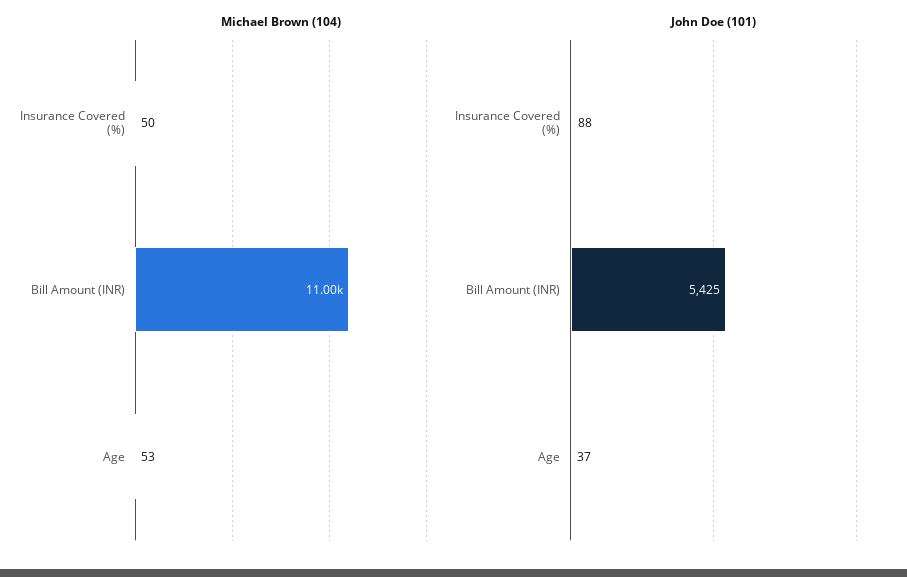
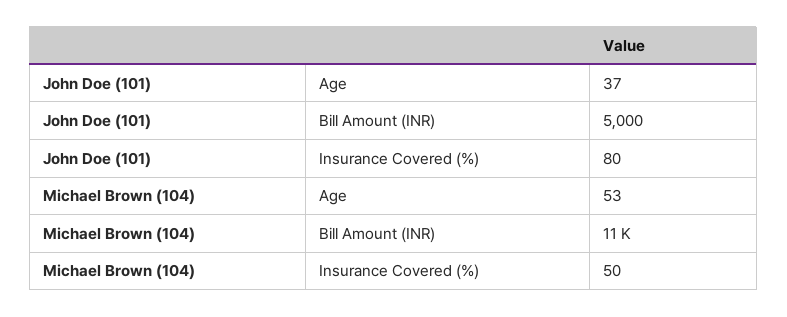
John Doe (101), Insurance Covered (%): 88 -> 80
John Doe (101), Bill Amount (INR): 5425 -> 5000

